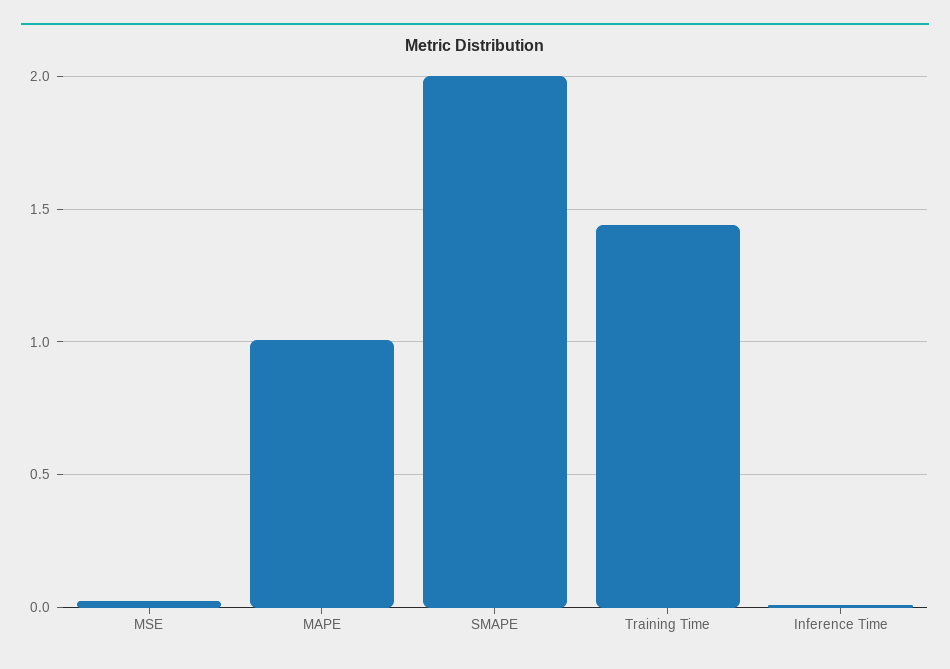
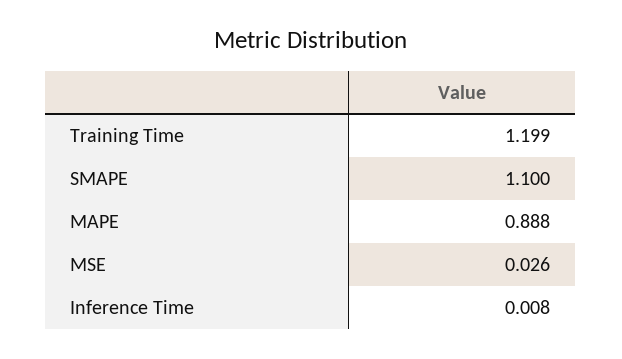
MAPE: 1 -> 0.888
SMAPE: 2 -> 1.1
Training Time: 1.45 -> 1.199

